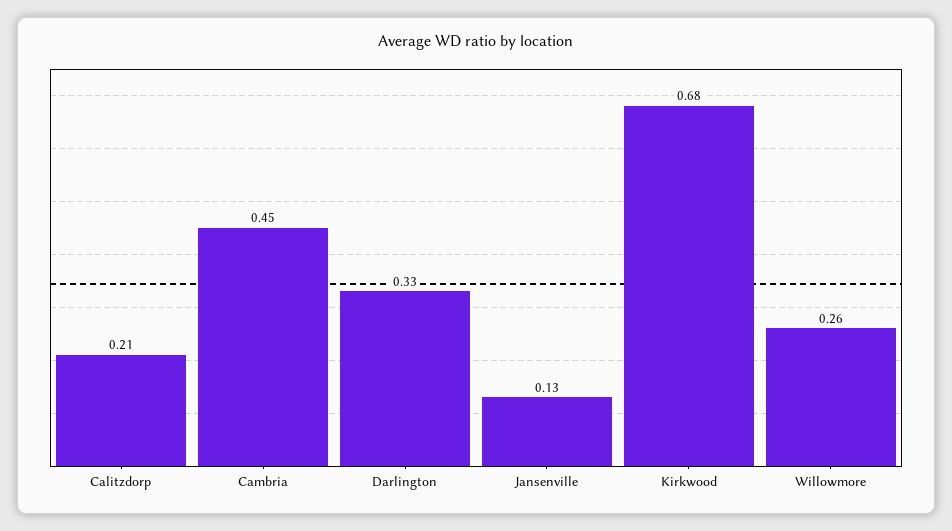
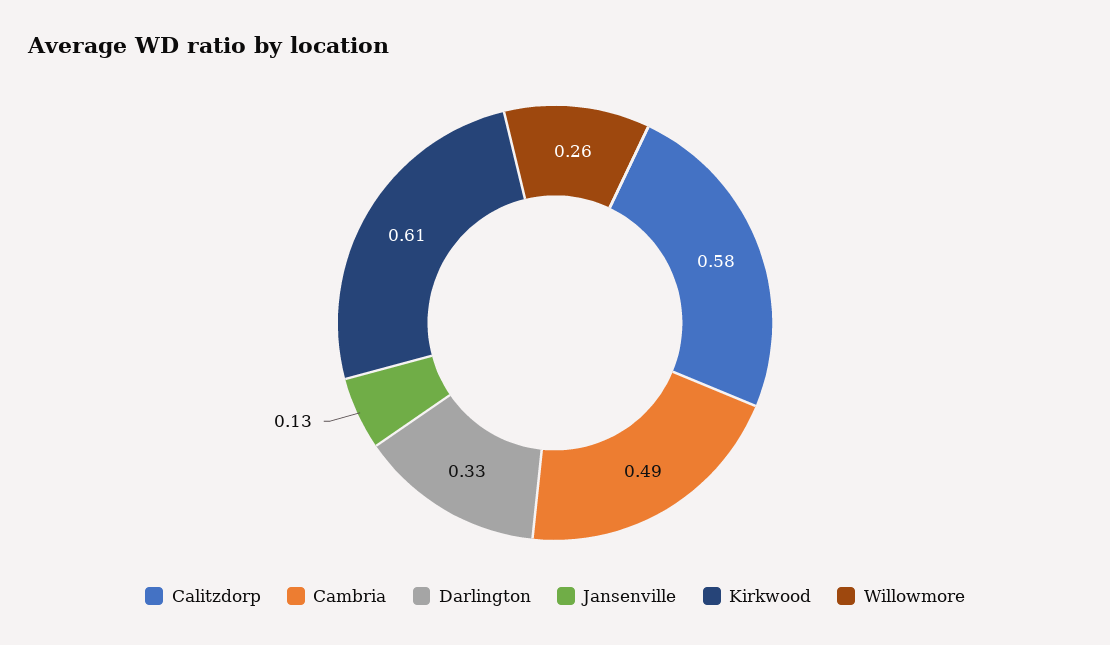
Calitzdorp: 0.21 -> 0.58
Cambria: 0.45 -> 0.49
Kirkwood: 0.68 -> 0.61

